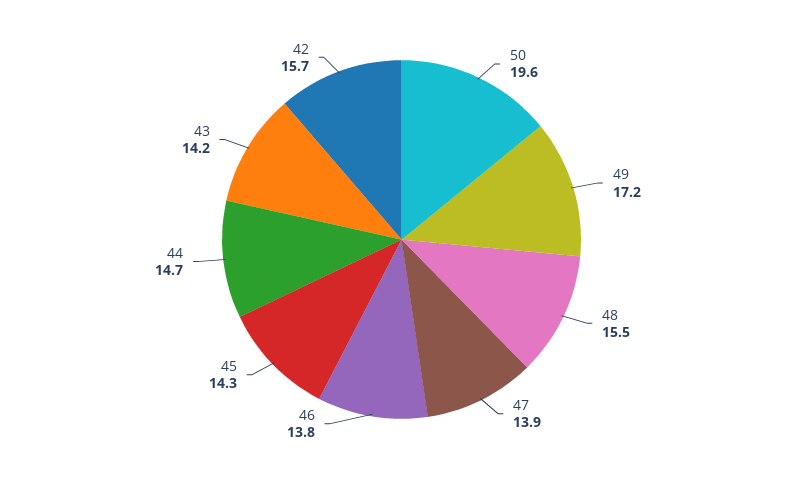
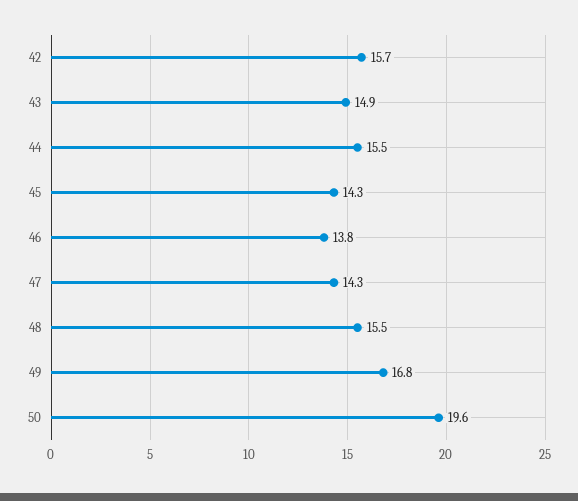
49: 17.2 -> 16.8
47: 13.9 -> 14.3
44: 14.7 -> 15.5
43: 14.2 -> 14.9

